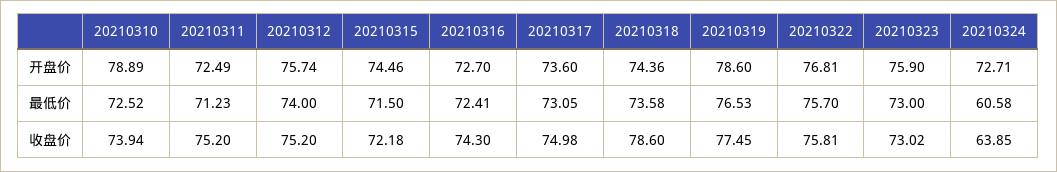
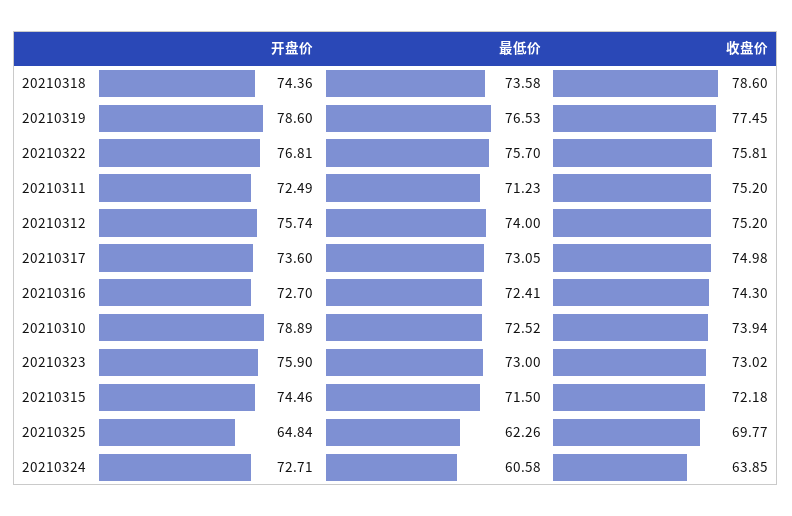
20210325, 开盘价: none -> 64.84
20210325, 最低价: none -> 62.26
20210325, 收盘价: none -> 69.77

